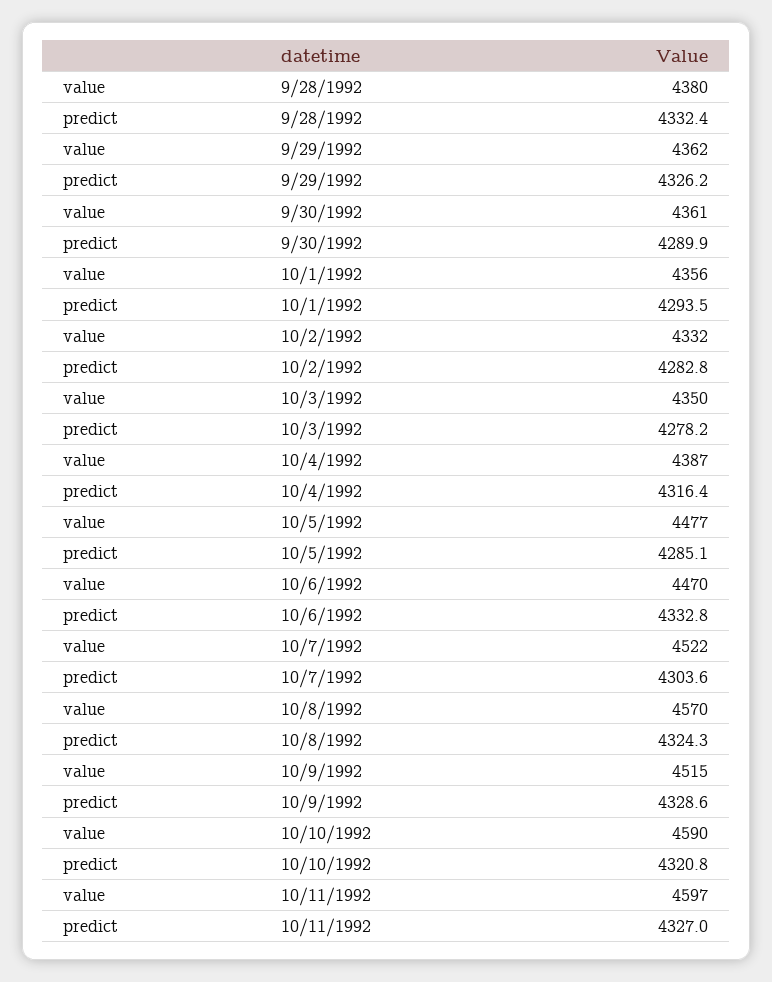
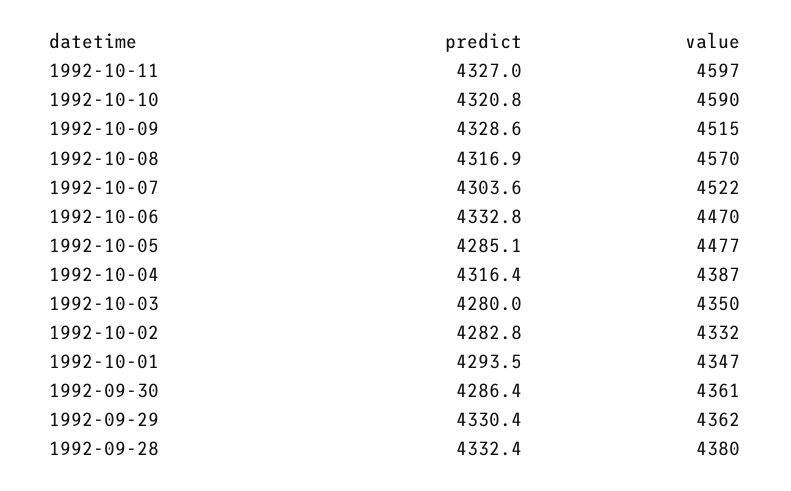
predict, 9/29/1992: 4326.2 -> 4330.4
predict, 9/30/1992: 4289.9 -> 4286.4
value, 10/1/1992: 4356 -> 4347
predict, 10/3/1992: 4278.2 -> 4280
predict, 10/8/1992: 4324.3 -> 4316.9

